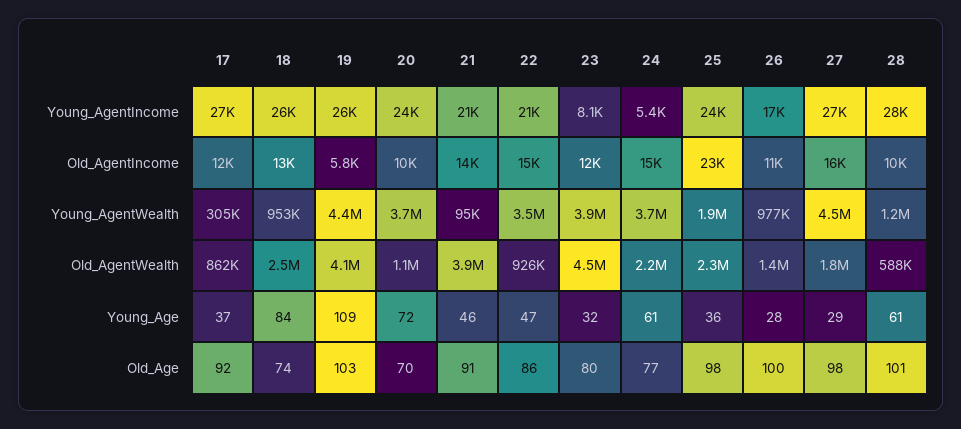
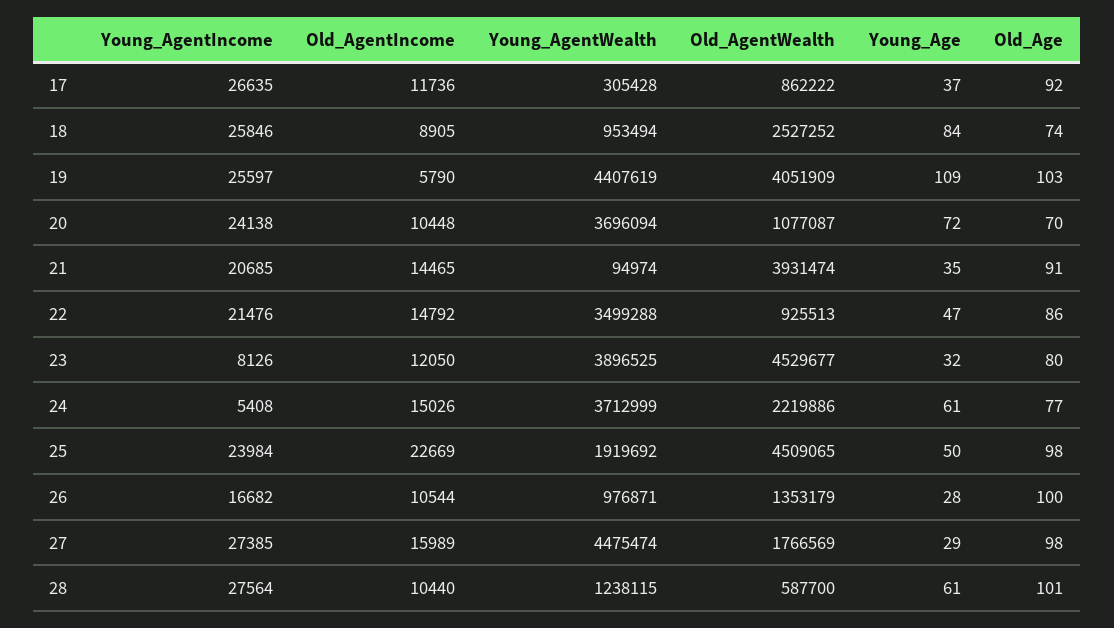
18, Old_AgentIncome: 13000 -> 8905
25, Old_AgentWealth: 2300000 -> 4509065
21, Young_Age: 46 -> 35
25, Young_Age: 36 -> 50

